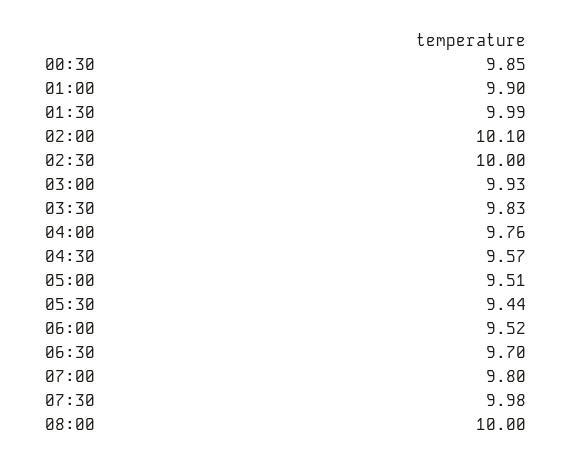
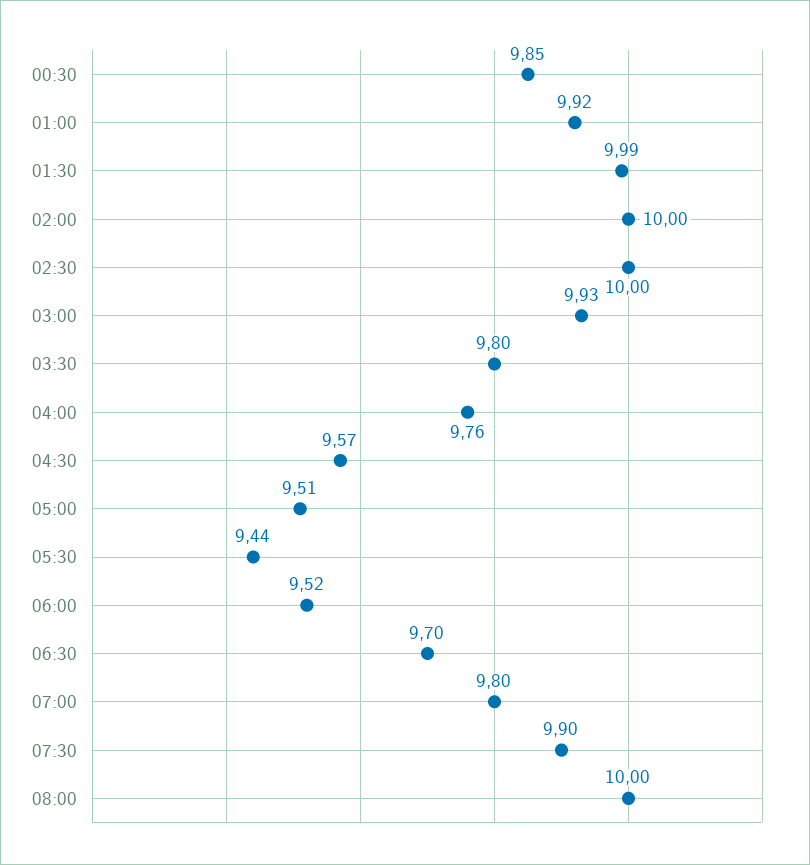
01:00: 9.9 -> 9.92
02:00: 10.1 -> 10
03:30: 9.83 -> 9.8
07:30: 9.98 -> 9.9

